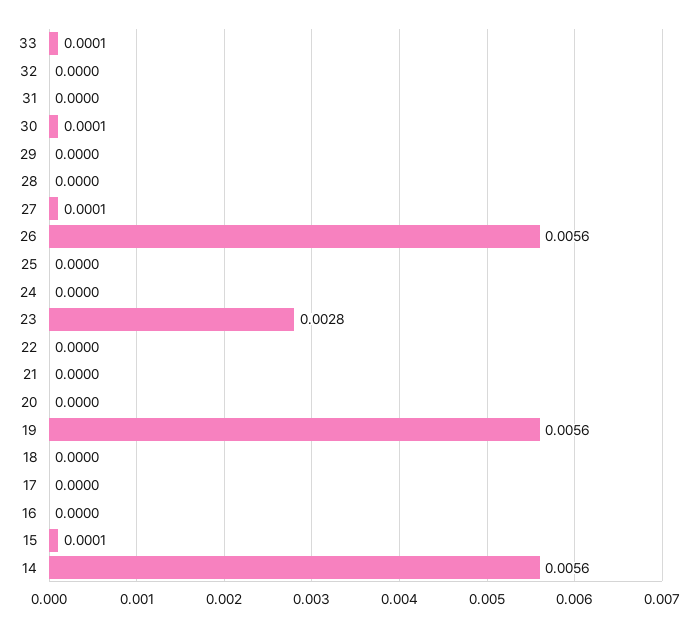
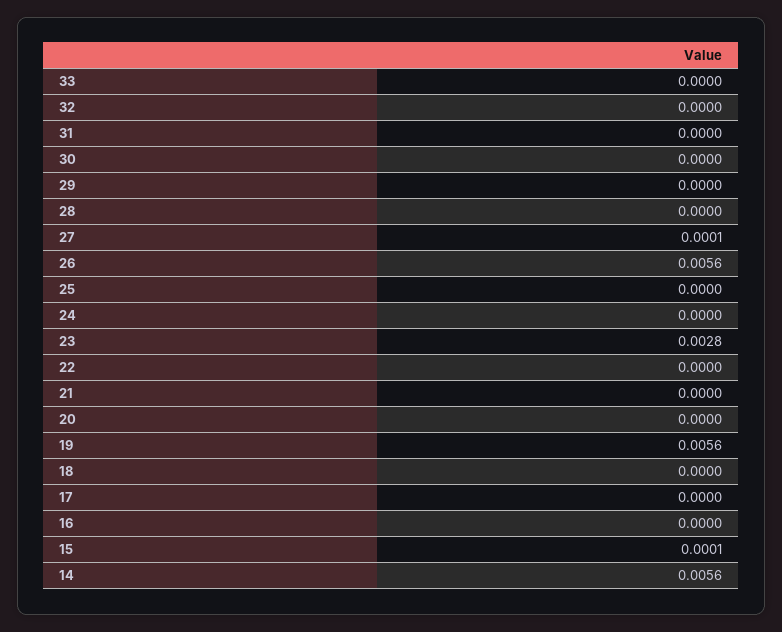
33: 0.0001 -> 0
30: 0.0001 -> 0

